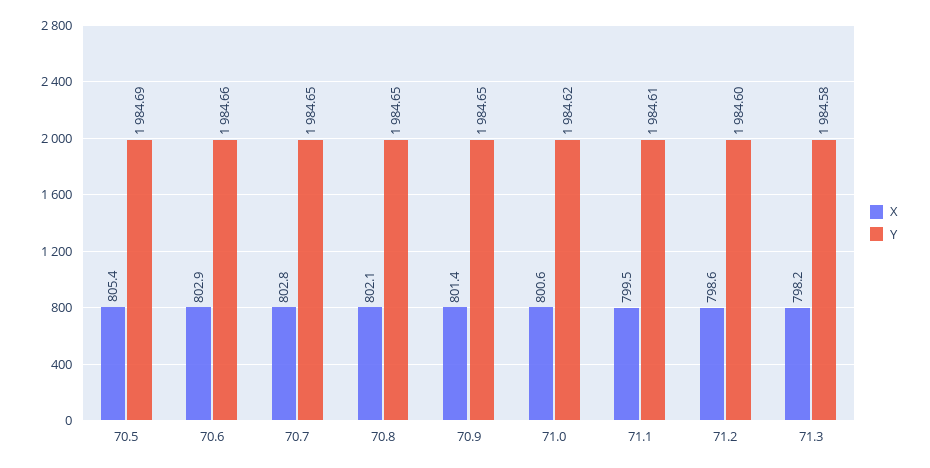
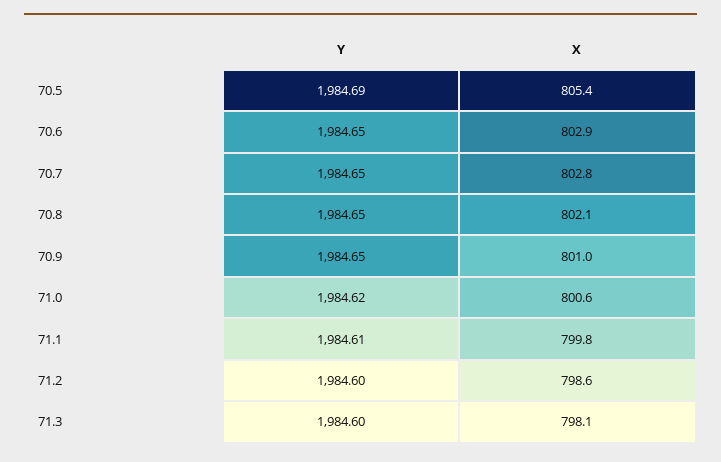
Y, 70.6: 1984.66 -> 1984.65
X, 70.9: 801.4 -> 801
X, 71.1: 799.5 -> 799.8
X, 71.3: 798.2 -> 798.1
Y, 71.3: 1984.58 -> 1984.6

